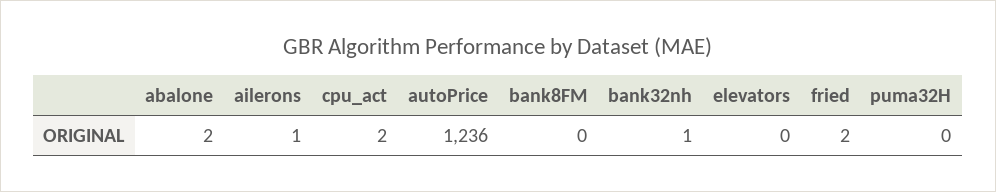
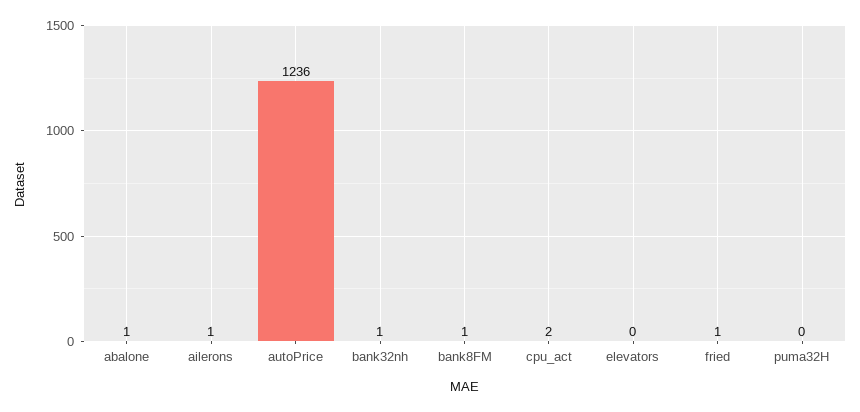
abalone: 2 -> 1
bank8FM: 0 -> 1
fried: 2 -> 1

